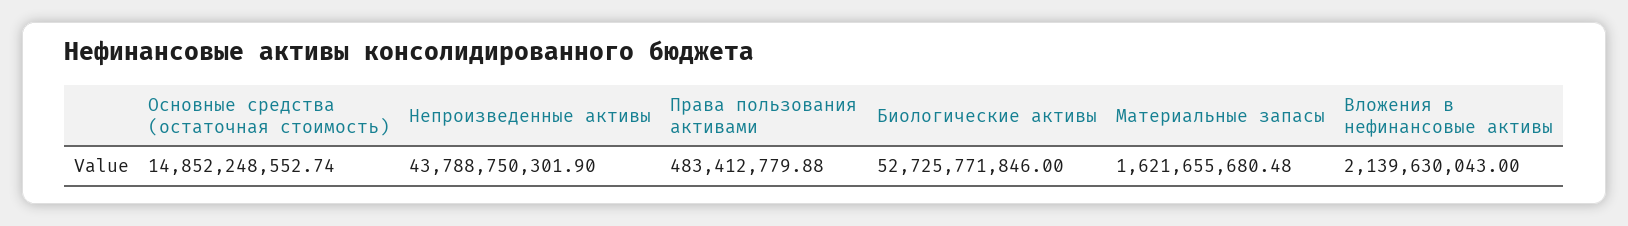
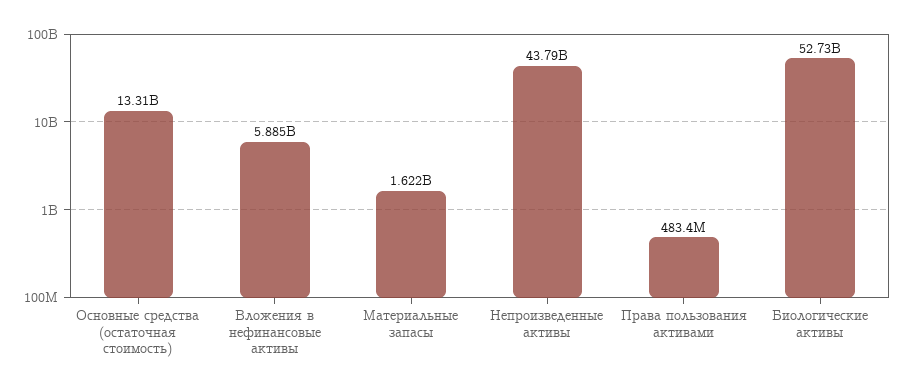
Основные средства (остаточная стоимость): 14852248552.74 -> 13310000000
Вложения в нефинансовые активы: 2139630043 -> 5885000000

